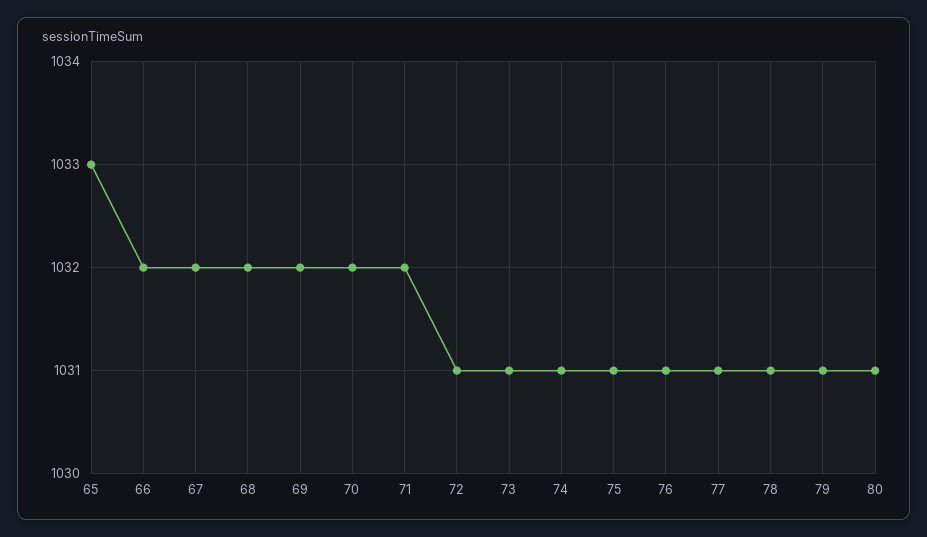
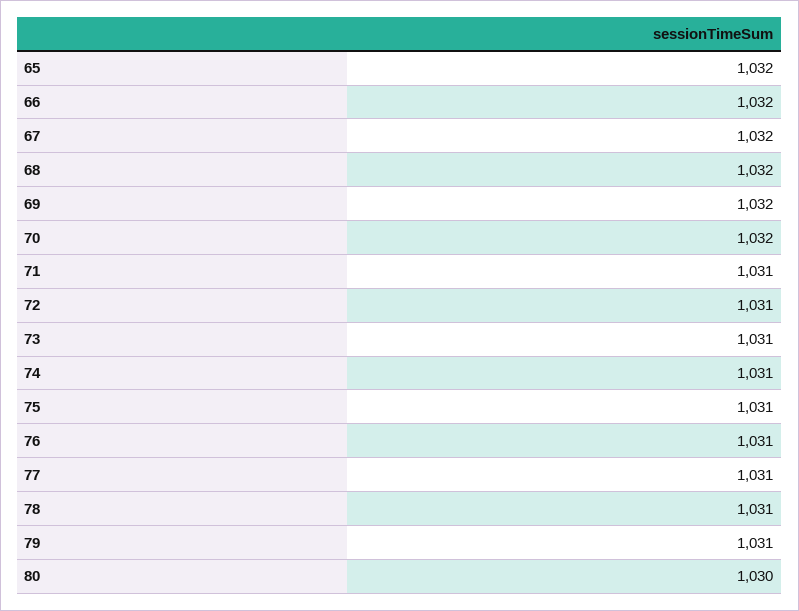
65: 1033 -> 1032
71: 1032 -> 1031
80: 1031 -> 1030

